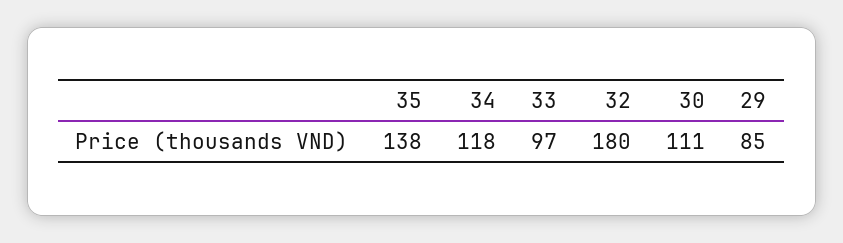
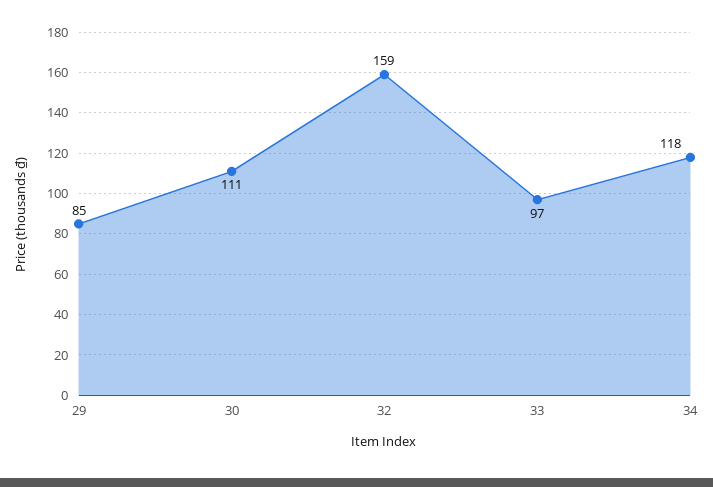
35: 138 -> none
32: 180 -> 159

